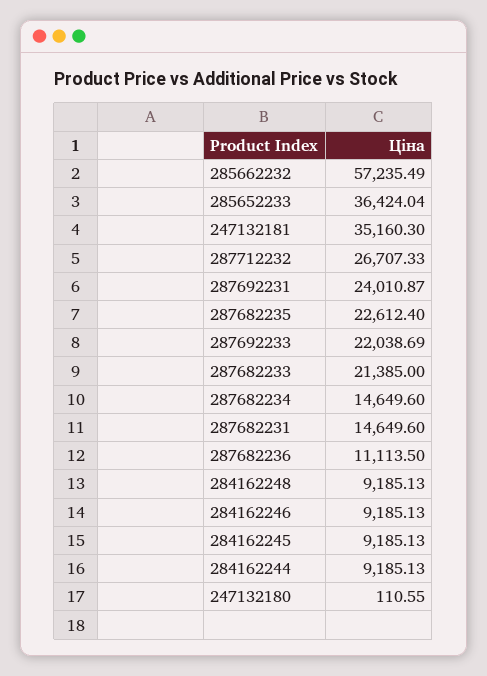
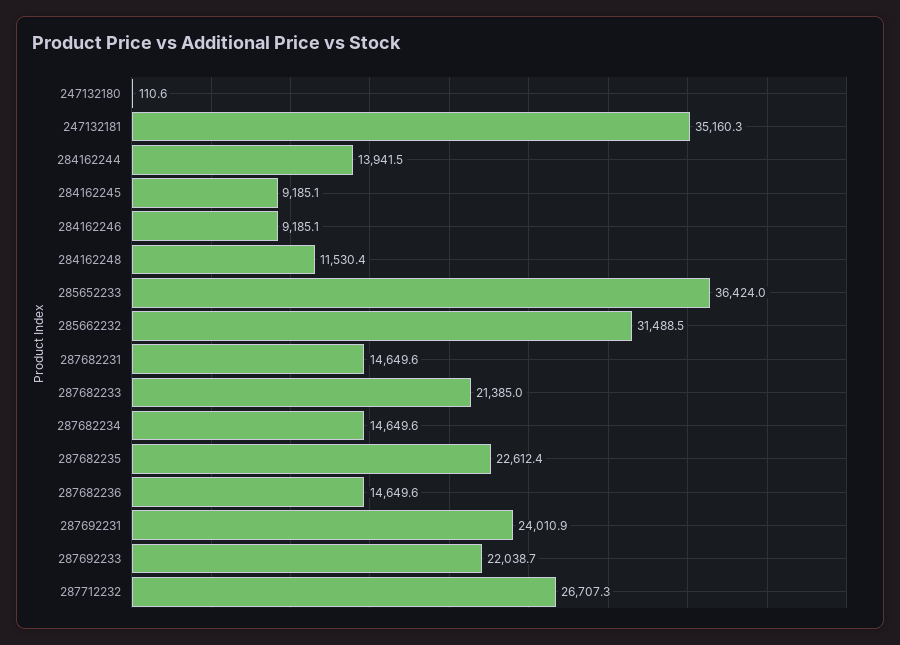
285662232: 57235.49 -> 31488.5
287682236: 11113.5 -> 14649.6
284162248: 9185.13 -> 11530.4
284162244: 9185.13 -> 13941.5

